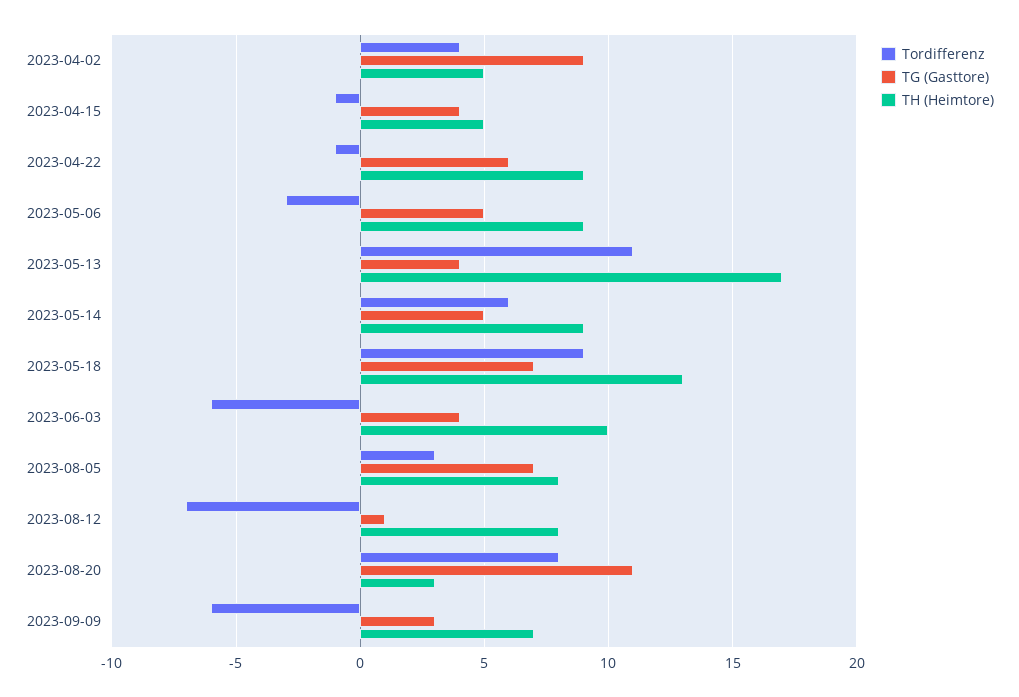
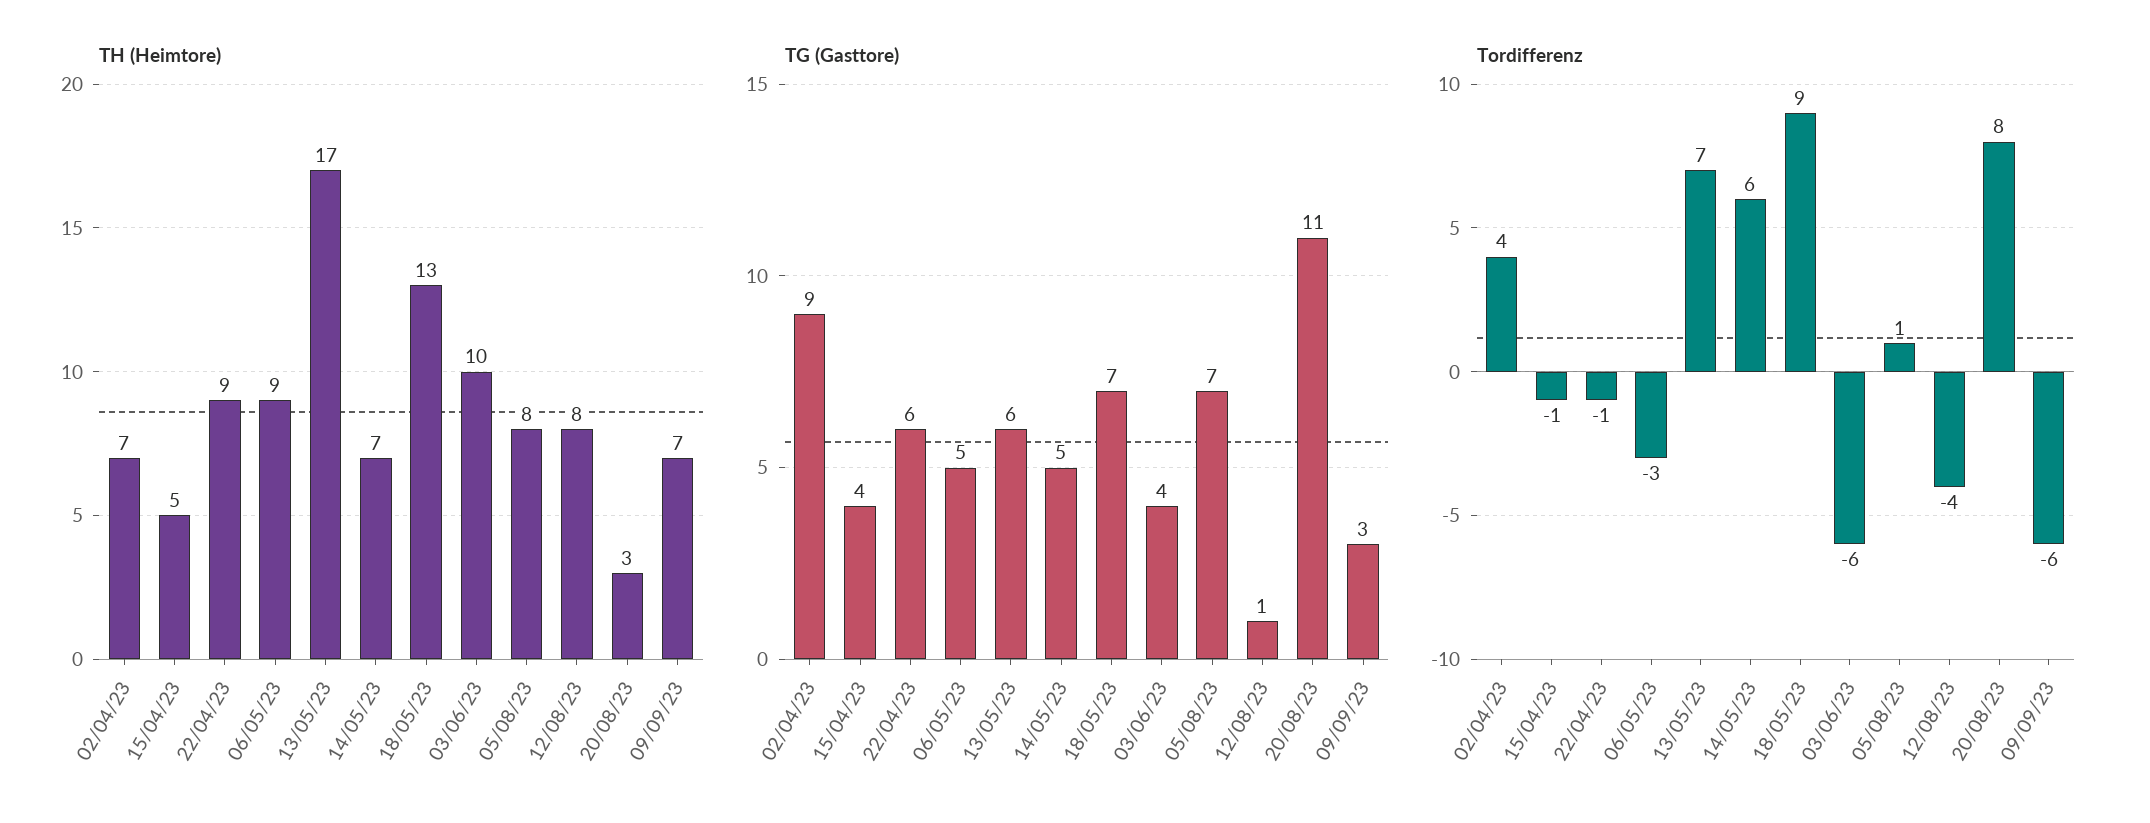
TH (Heimtore), 2023-04-02: 5 -> 7
Tordifferenz, 2023-05-13: 11 -> 7
TG (Gasttore), 2023-05-13: 4 -> 6
TH (Heimtore), 2023-05-14: 9 -> 7
Tordifferenz, 2023-08-05: 3 -> 1
Tordifferenz, 2023-08-12: -7 -> -4

